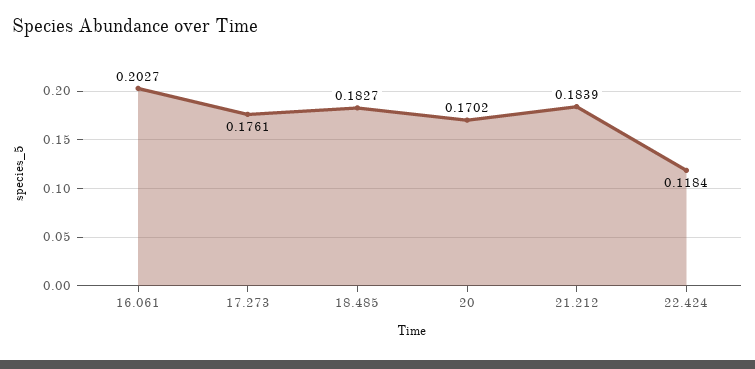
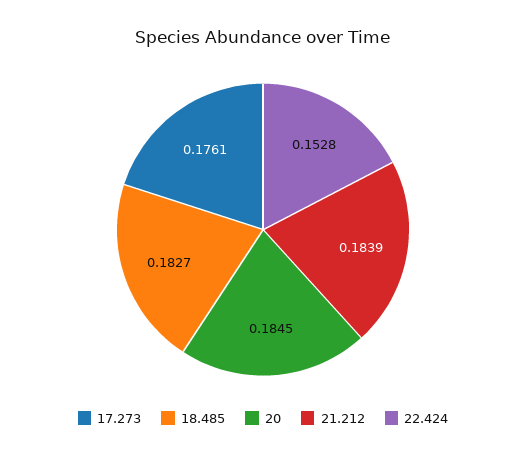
16.061: 0.2027 -> none
20: 0.1702 -> 0.1845
22.424: 0.1184 -> 0.1528

